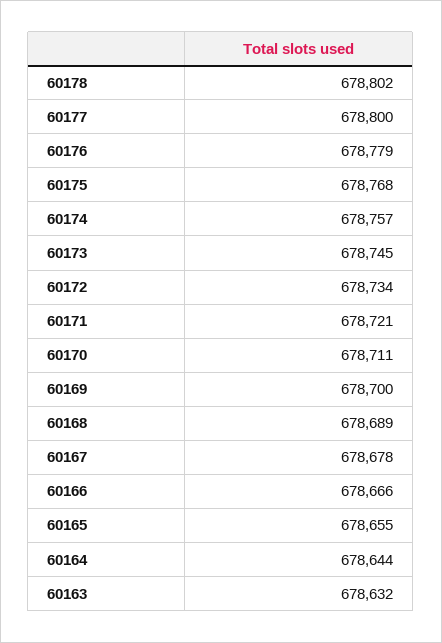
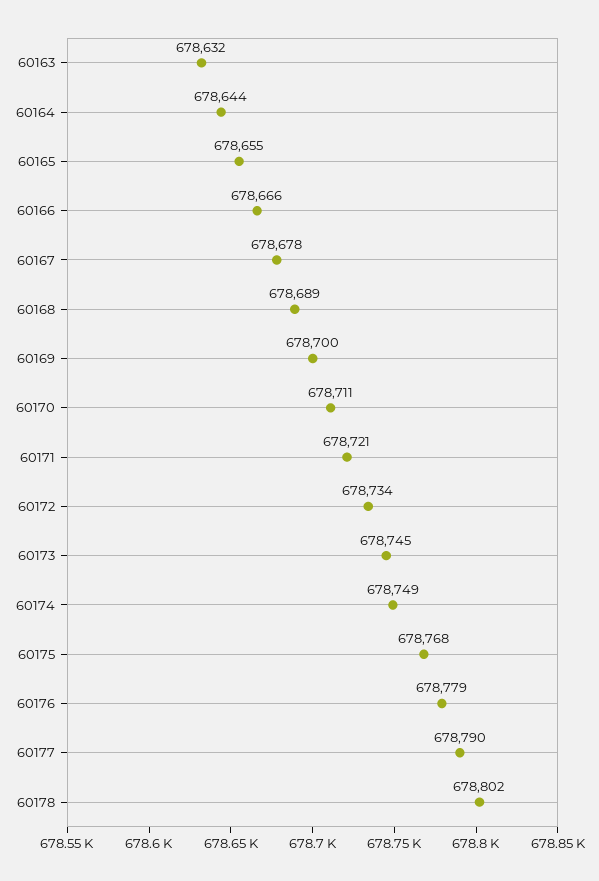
60177: 678800 -> 678790
60174: 678757 -> 678749

